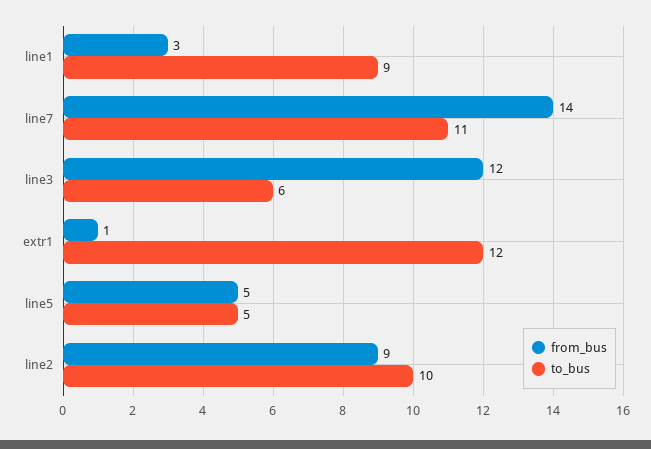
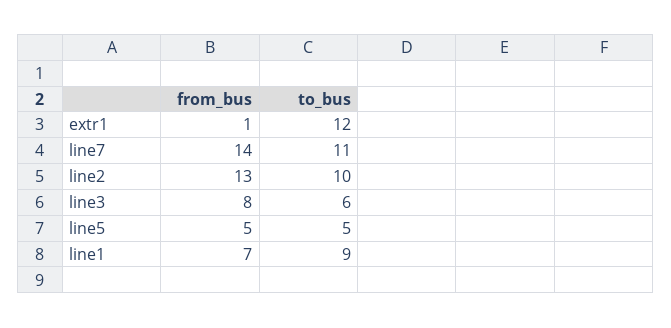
from_bus, line1: 3 -> 7
from_bus, line3: 12 -> 8
from_bus, line2: 9 -> 13

